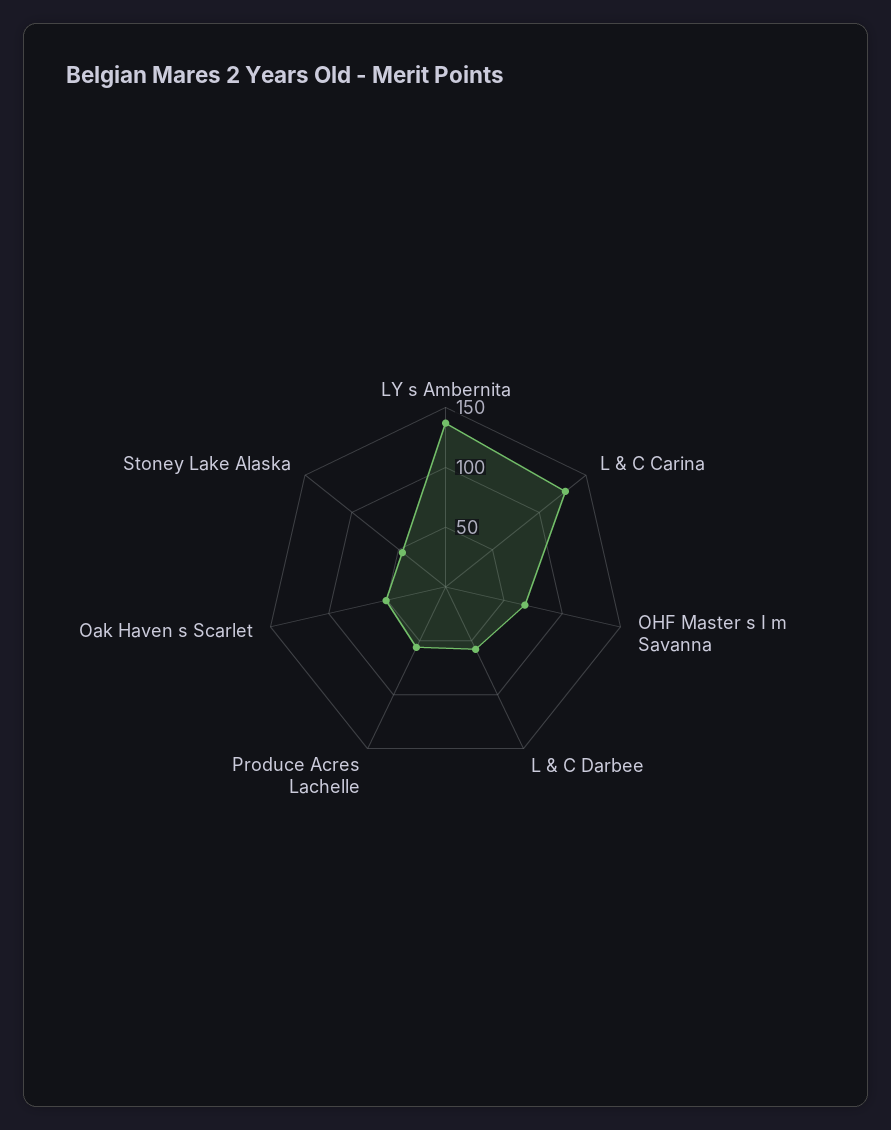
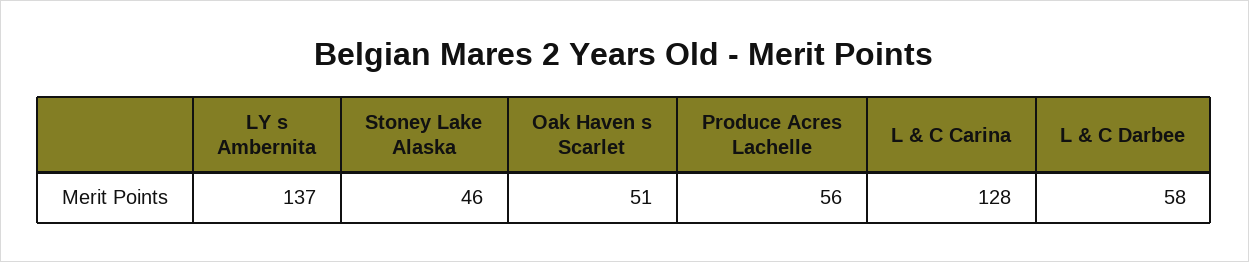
OHF Master s I m Savanna: 70 -> none

